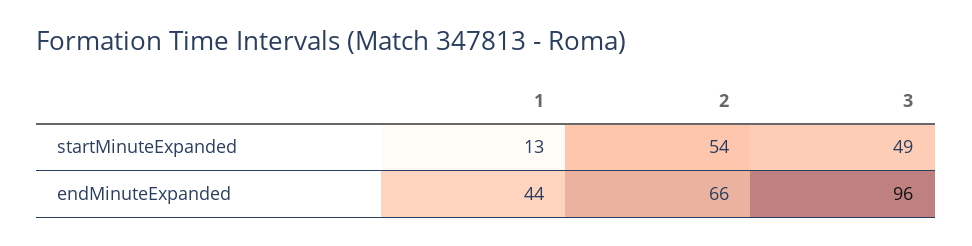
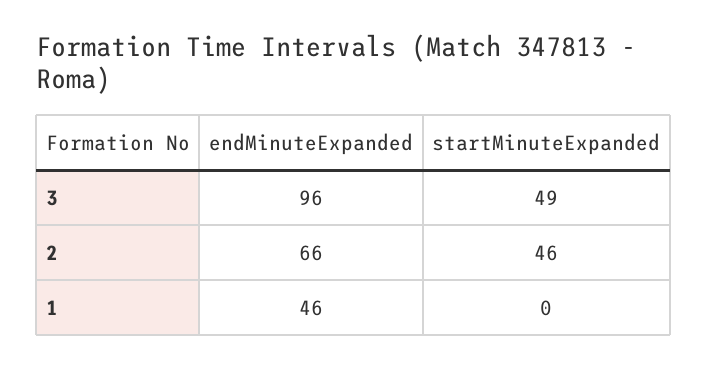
1, startMinuteExpanded: 13 -> 0
2, startMinuteExpanded: 54 -> 46
1, endMinuteExpanded: 44 -> 46

